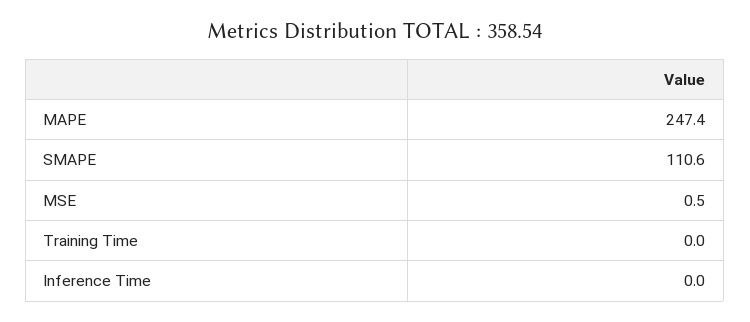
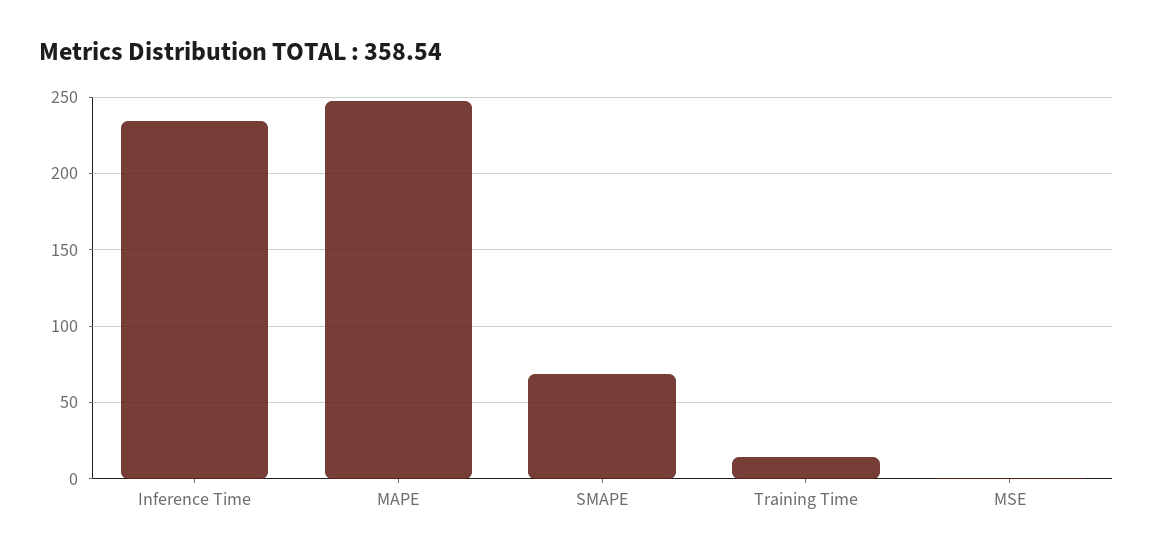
SMAPE: 110.6 -> 70
Training Time: 0 -> 15
Inference Time: 0 -> 235

